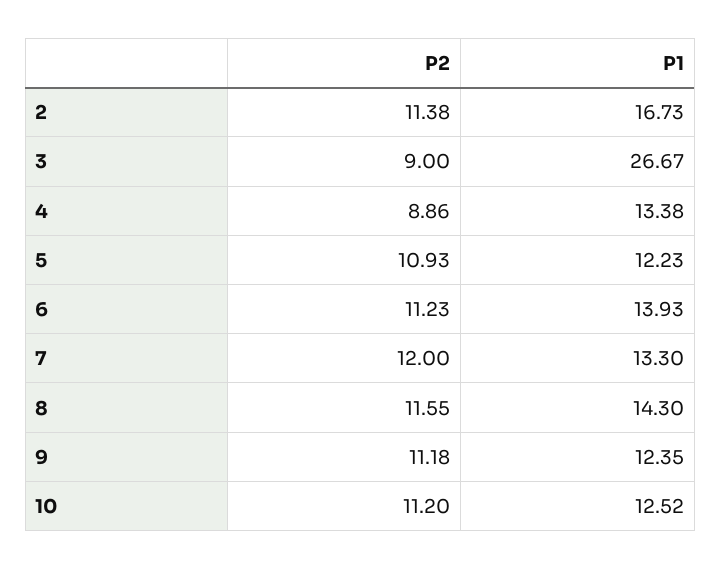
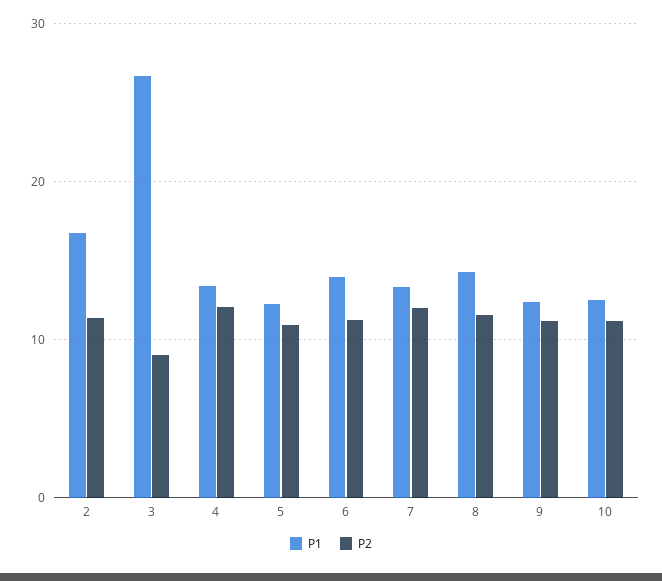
P2, 4: 8.86 -> 12

